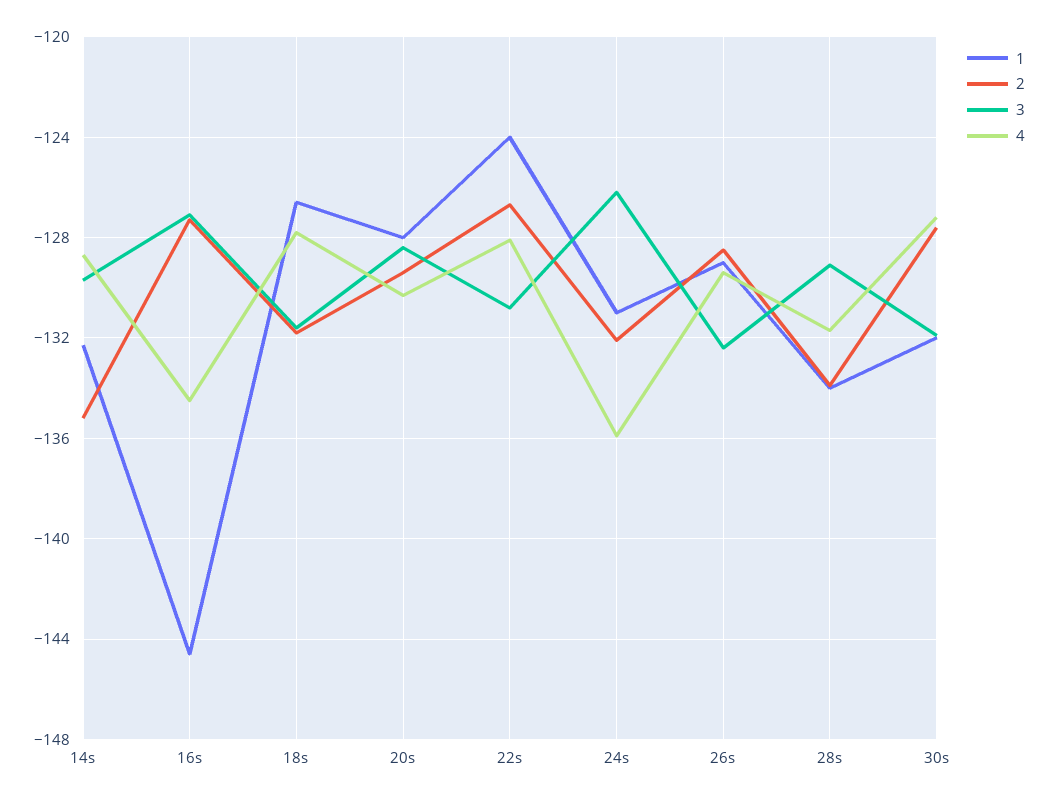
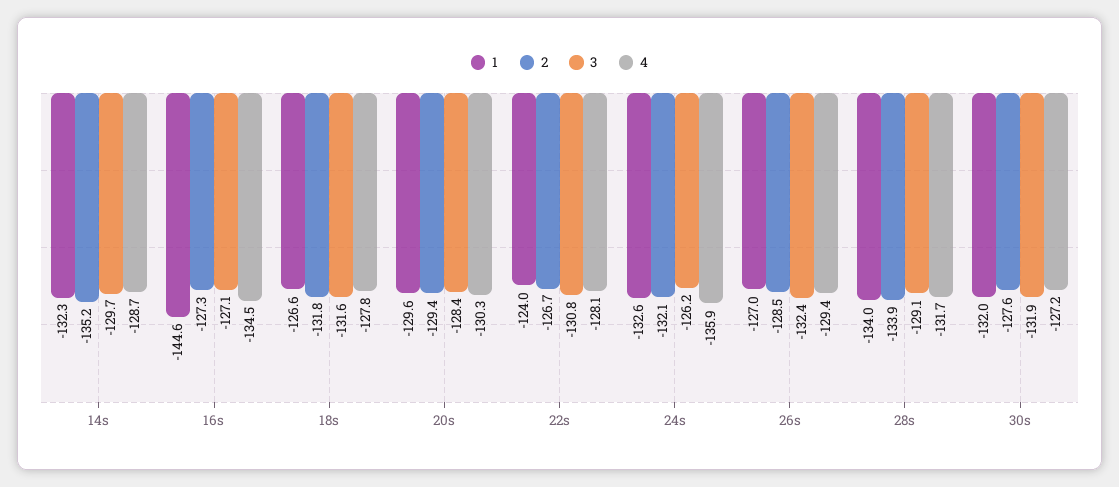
1, 20s: -128 -> -129.6
1, 24s: -131 -> -132.6
1, 26s: -129 -> -127

